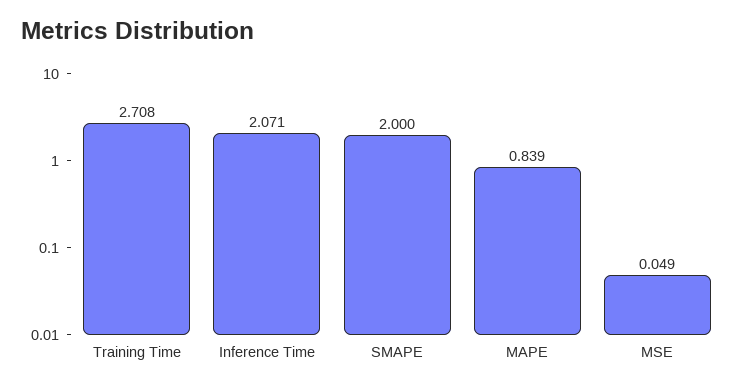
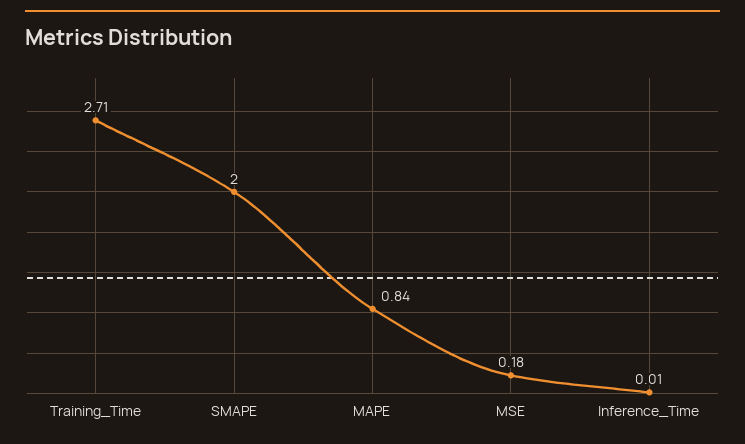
Inference Time: 2.071 -> 0.01
MSE: 0.049 -> 0.18

